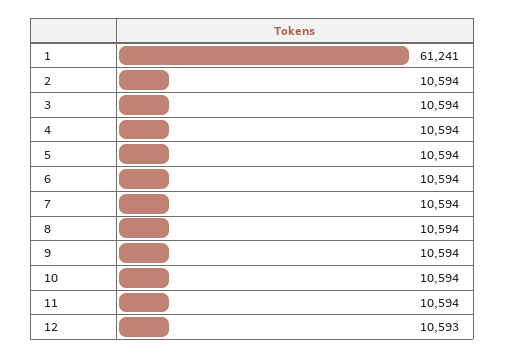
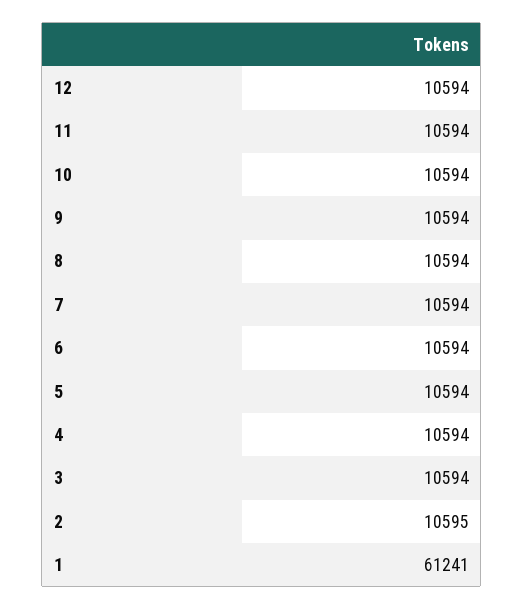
2: 10594 -> 10595
12: 10593 -> 10594

